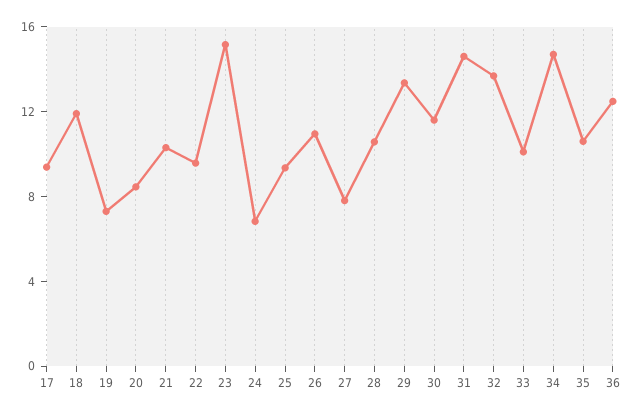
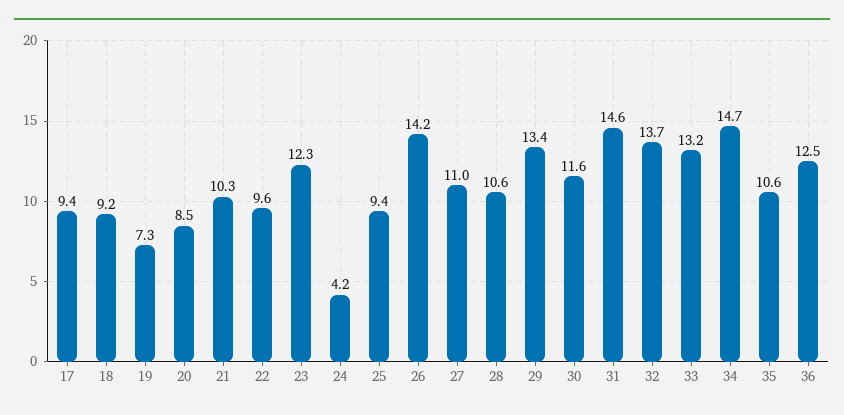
18: 12 -> 9.2
23: 15 -> 12.3
24: 7 -> 4.2
26: 11 -> 14.2
27: 8 -> 11
33: 10 -> 13.2

